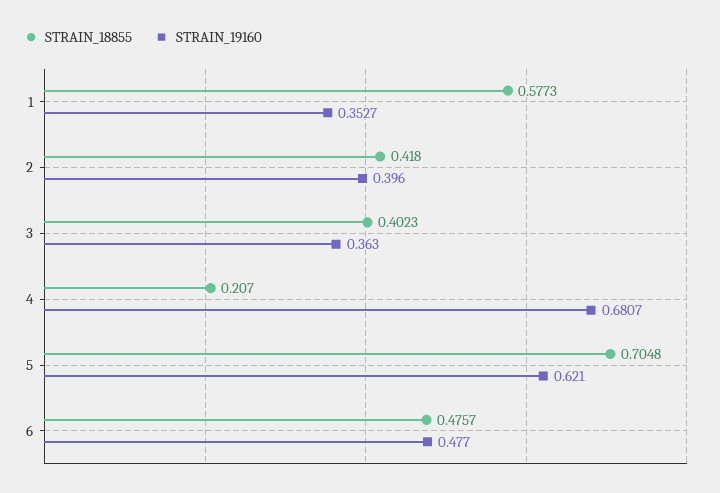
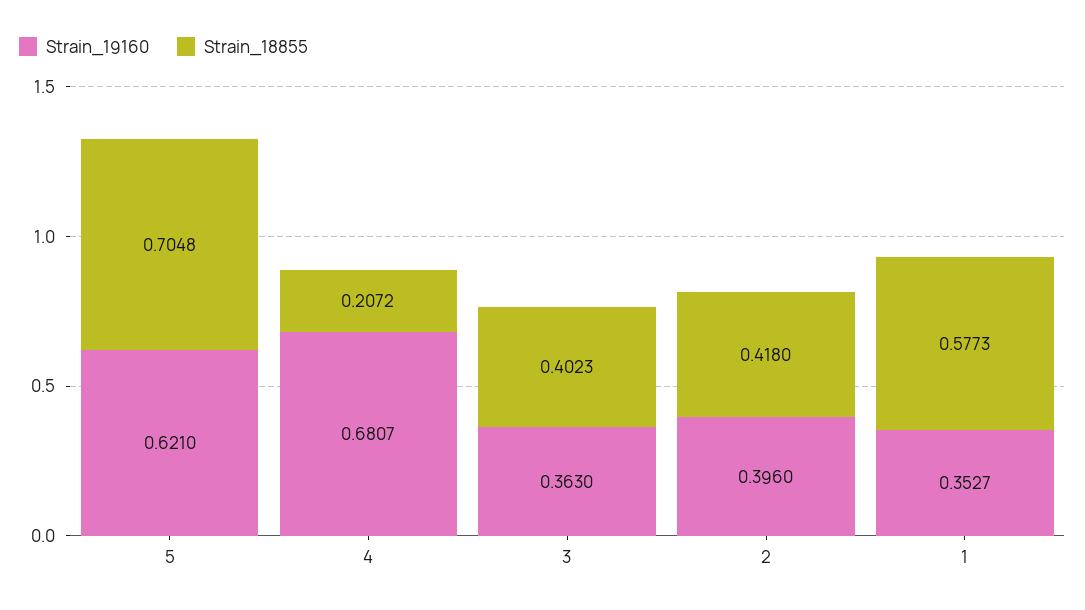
STRAIN_18855, 4: 0.207 -> 0.2072
STRAIN_18855, 6: 0.4757 -> none
STRAIN_19160, 6: 0.477 -> none

